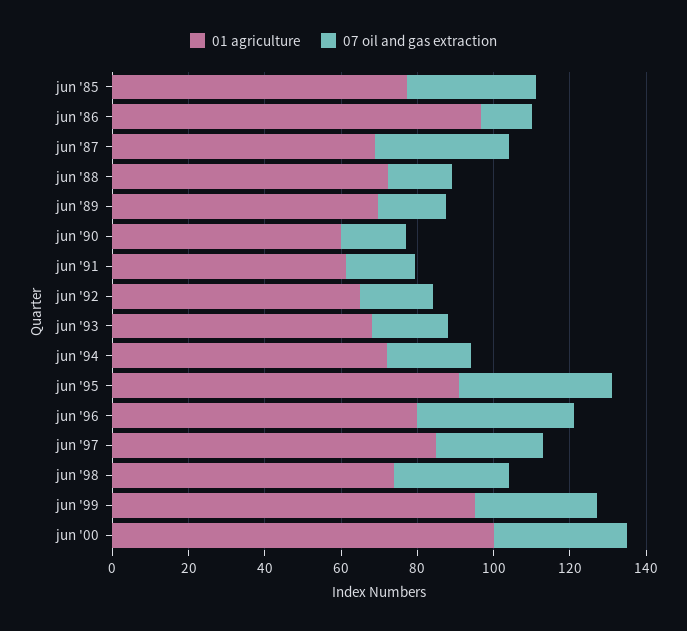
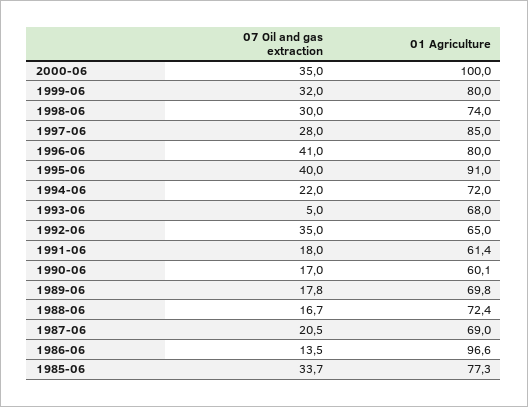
07 oil and gas extraction, jun '87: 35 -> 20.5
07 oil and gas extraction, jun '92: 20 -> 35
07 oil and gas extraction, jun '93: 20 -> 5
01 agriculture, jun '99: 95 -> 80

